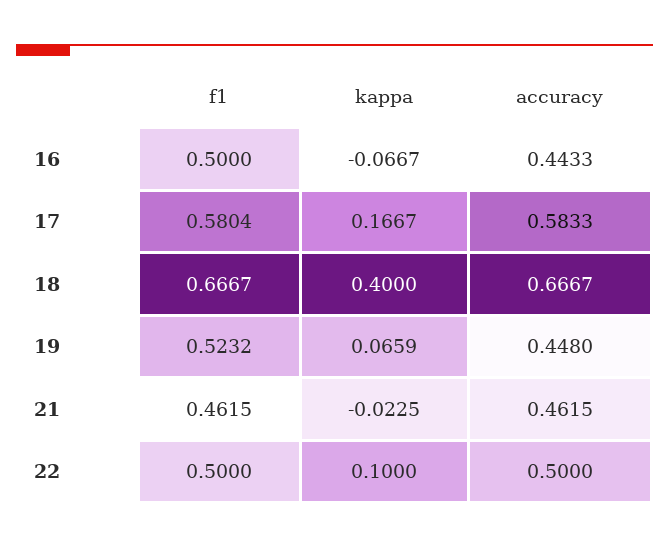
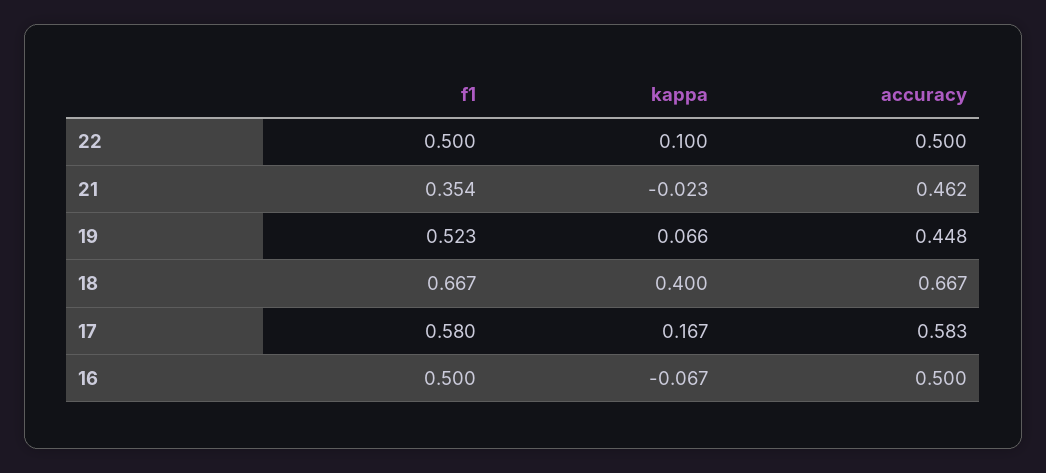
accuracy, 16: 0.4433 -> 0.5
f1, 21: 0.4615 -> 0.354

